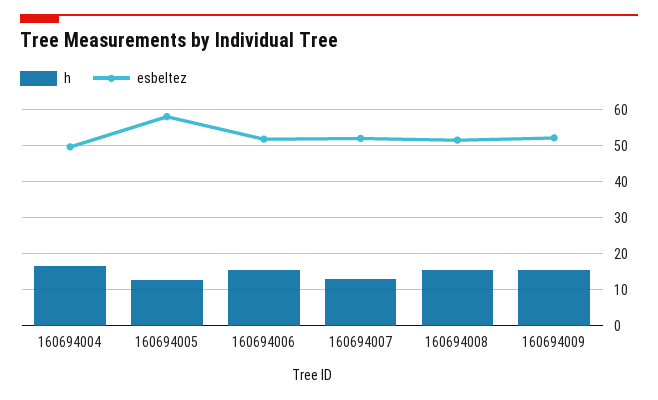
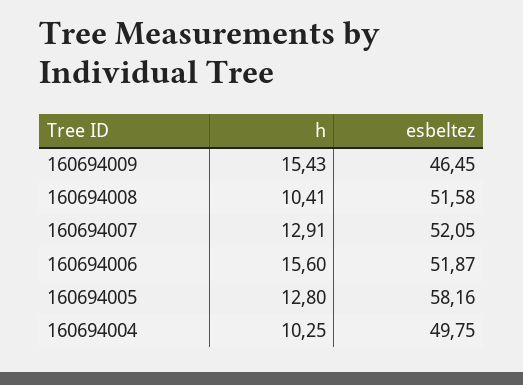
h, 160694004: 16 -> 10.25
h, 160694008: 16 -> 10.41
esbeltez, 160694009: 52 -> 46.45

